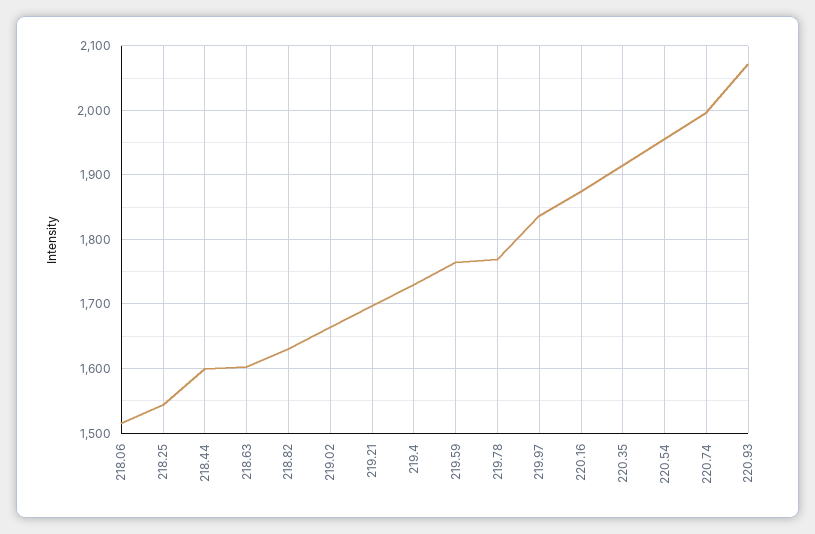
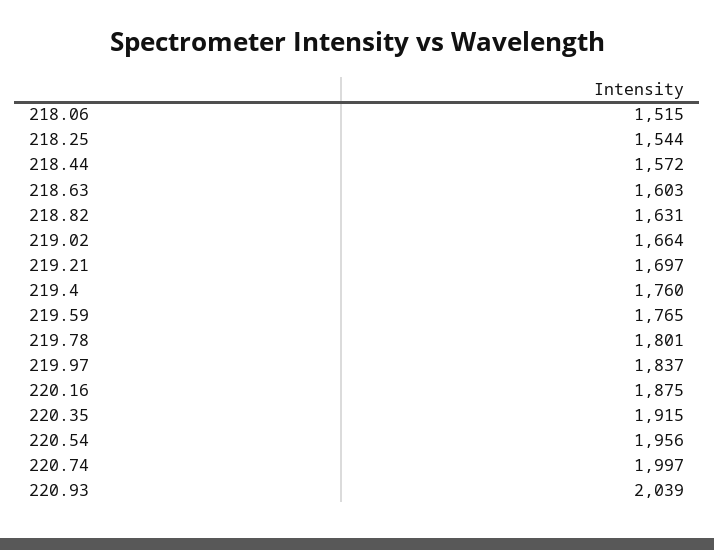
218.44: 1600 -> 1572
219.4: 1730 -> 1760
219.78: 1770 -> 1801
220.93: 2070 -> 2039

